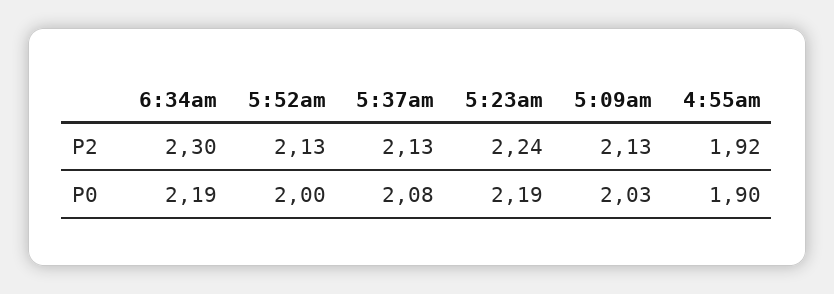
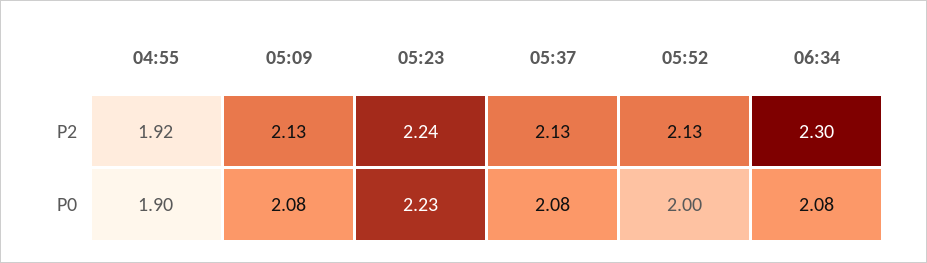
6:34am, P0: 2.19 -> 2.08
5:23am, P0: 2.19 -> 2.23
5:09am, P0: 2.03 -> 2.08

